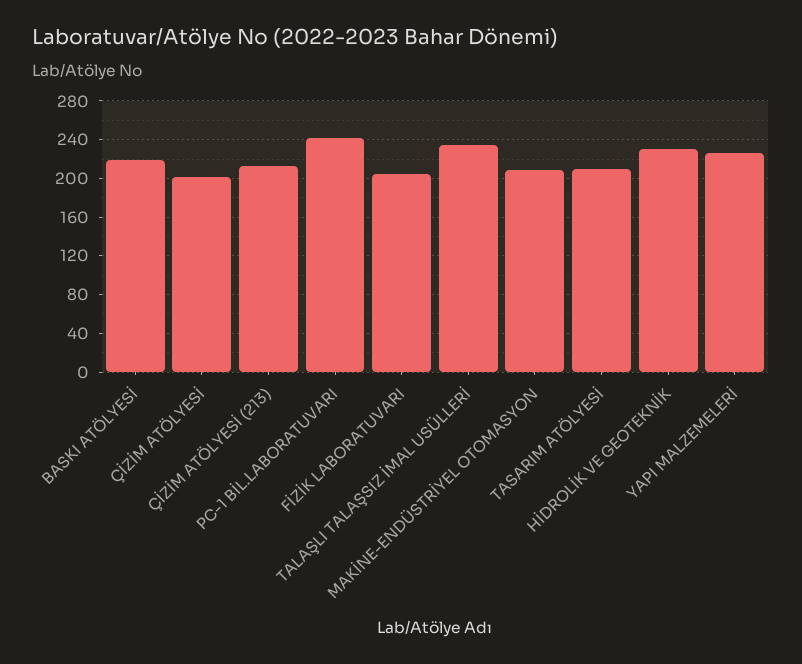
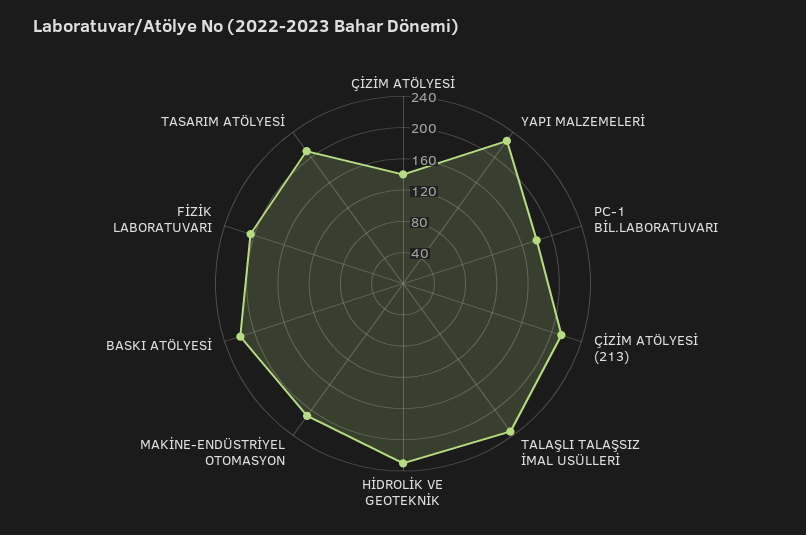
ÇİZİM ATÖLYESİ: 200 -> 140
PC-1 BİL.LABORATUVARI: 240 -> 180

